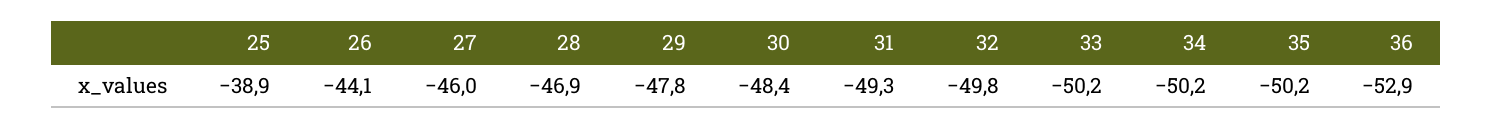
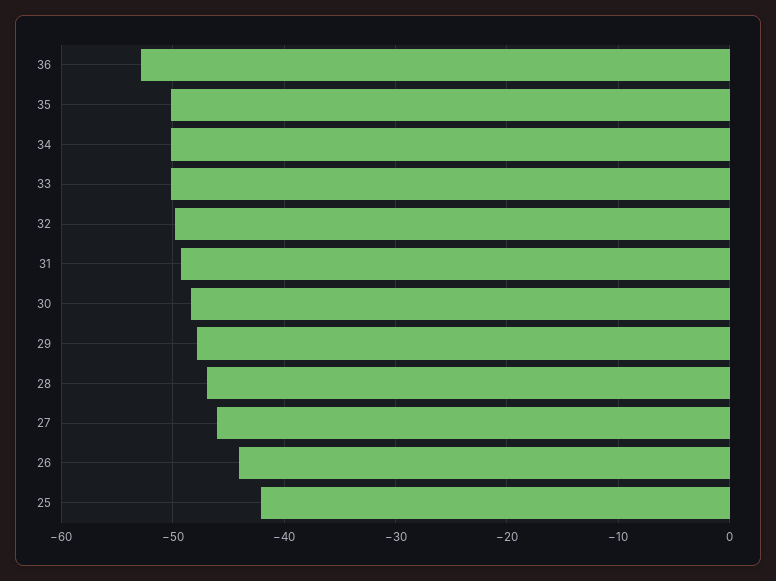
25: -38.9 -> -42

